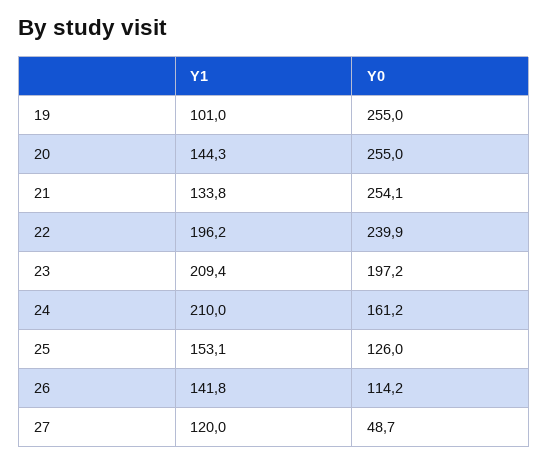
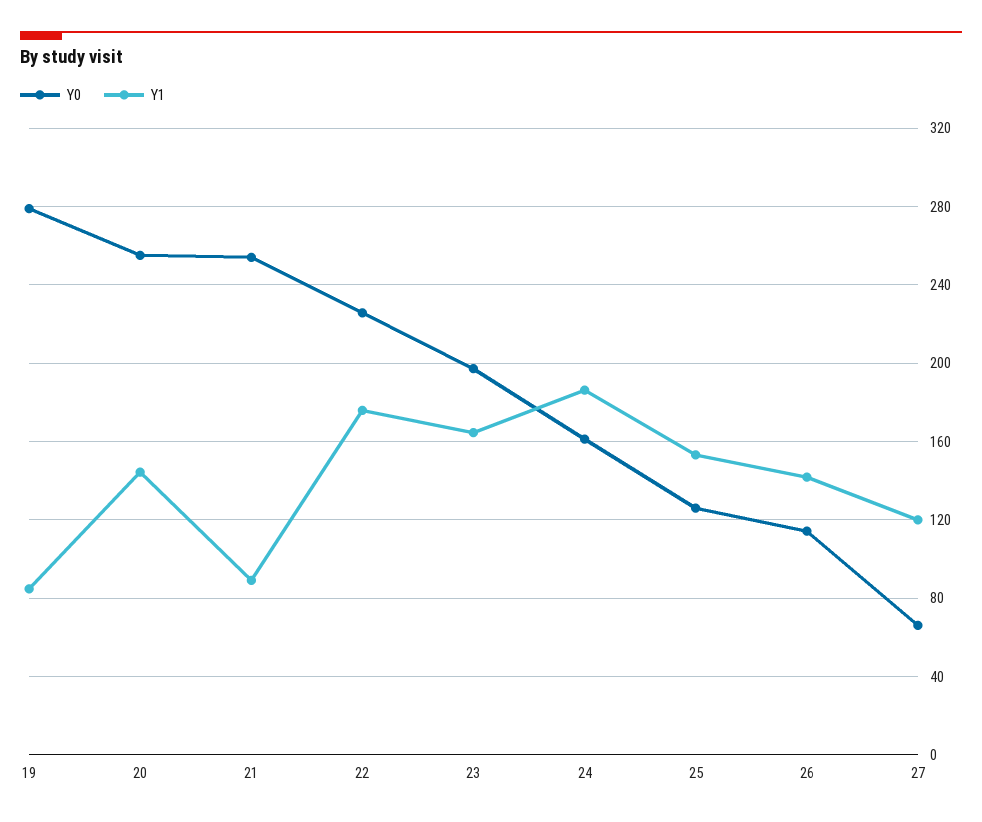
Y1, 19: 101 -> 85
Y0, 19: 255 -> 280
Y1, 21: 133.8 -> 90
Y1, 22: 196.2 -> 175
Y0, 22: 239.9 -> 225
Y1, 23: 209.4 -> 165
Y1, 24: 210 -> 185
Y0, 27: 48.7 -> 65

